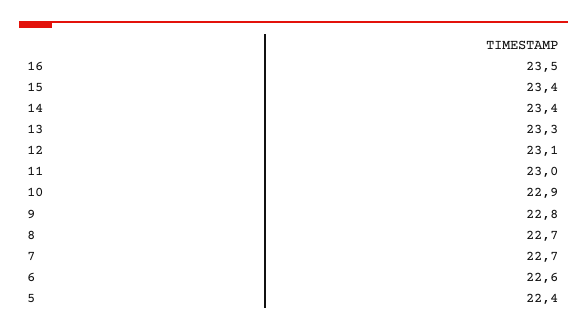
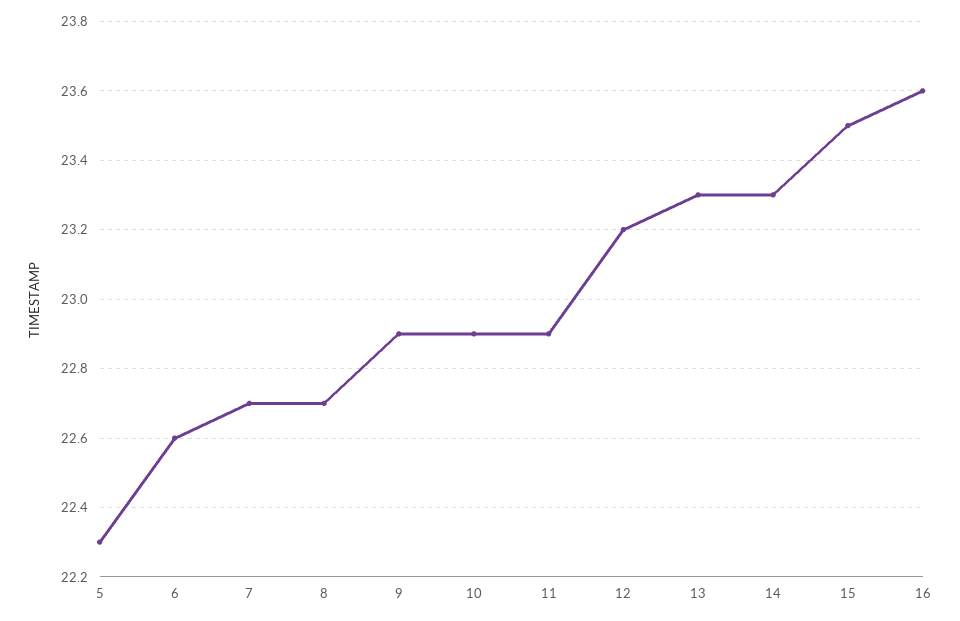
16: 23.5 -> 23.6
15: 23.4 -> 23.5
14: 23.4 -> 23.3
12: 23.1 -> 23.2
11: 23 -> 22.9
9: 22.8 -> 22.9
5: 22.4 -> 22.3

